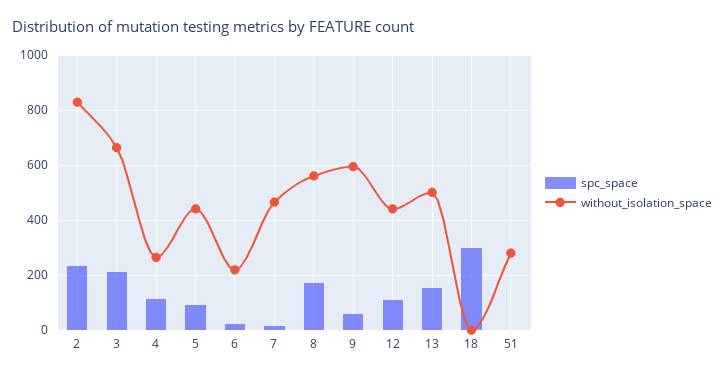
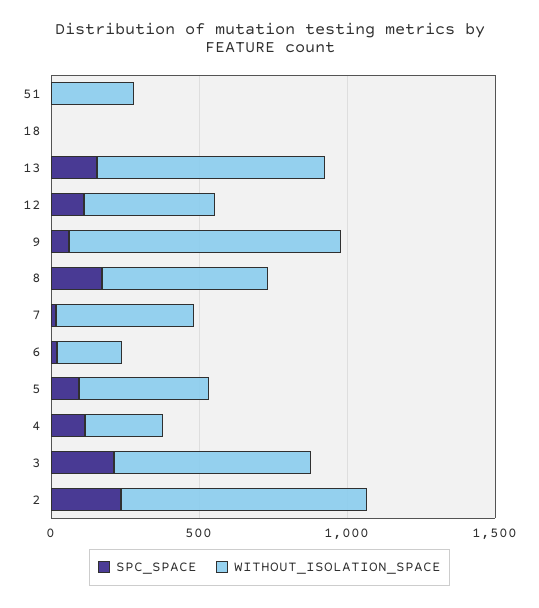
without_isolation_space, 9: 600 -> 900
without_isolation_space, 13: 500 -> 800
spc_space, 18: 300 -> 0

